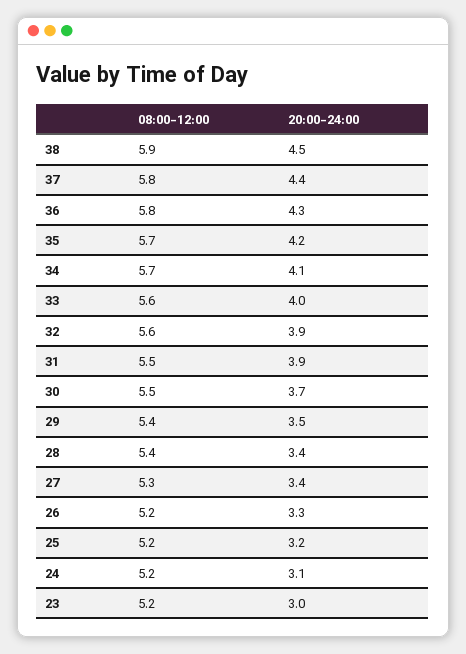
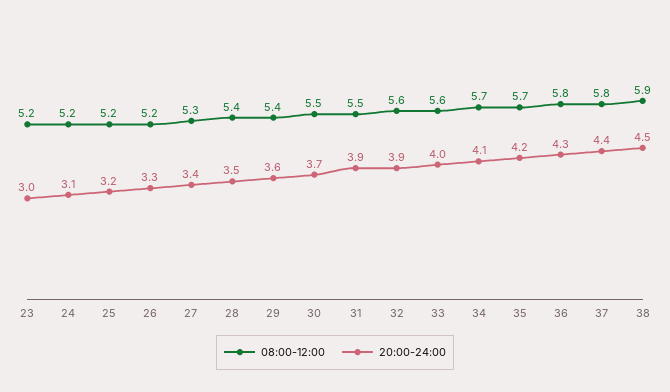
20:00-24:00, 29: 3.5 -> 3.6
20:00-24:00, 28: 3.4 -> 3.5

